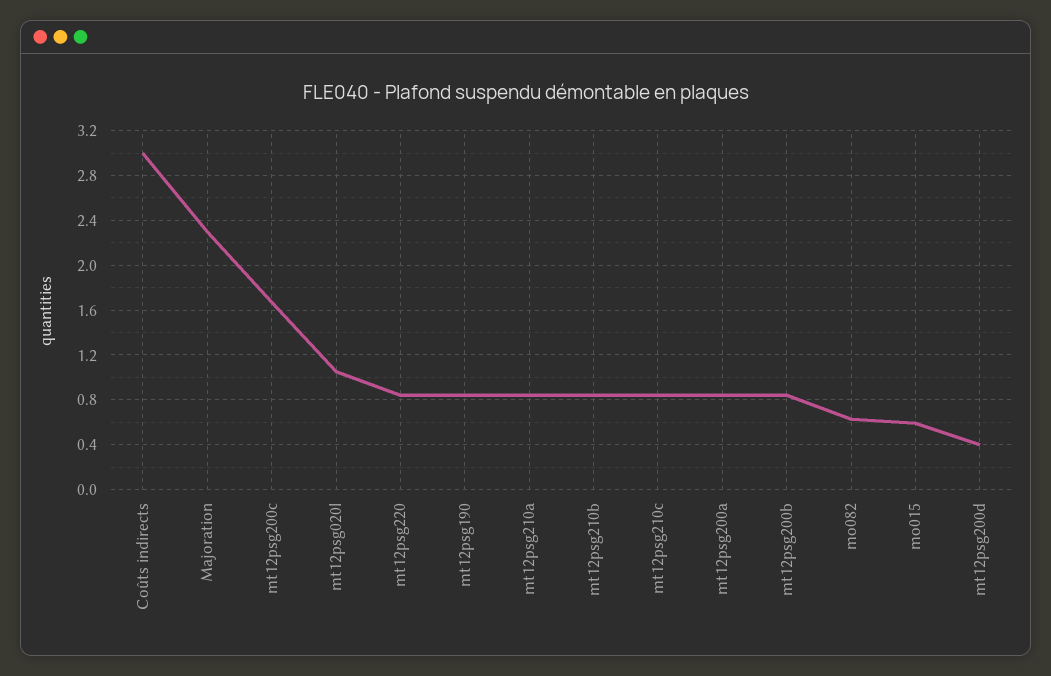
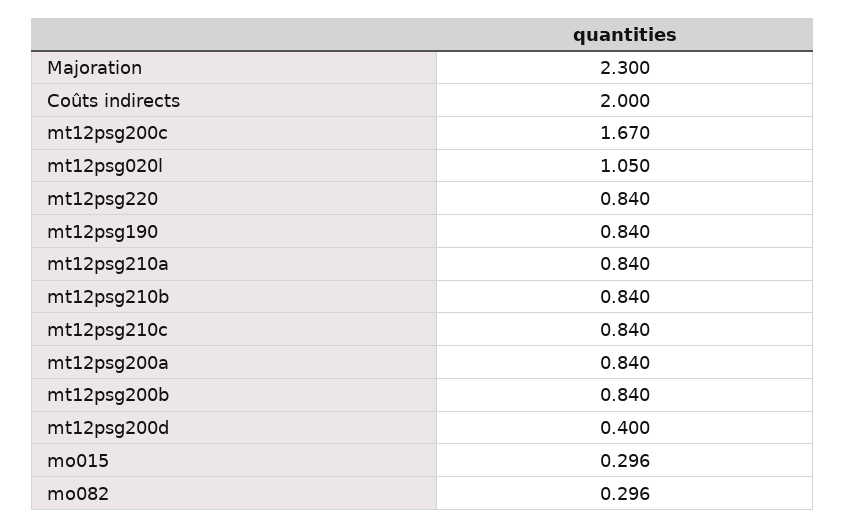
Coûts indirects: 3 -> 2
mo082: 0.6 -> 0.296
mo015: 0.6 -> 0.296

